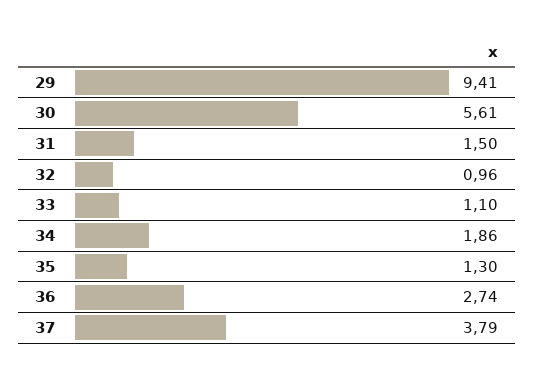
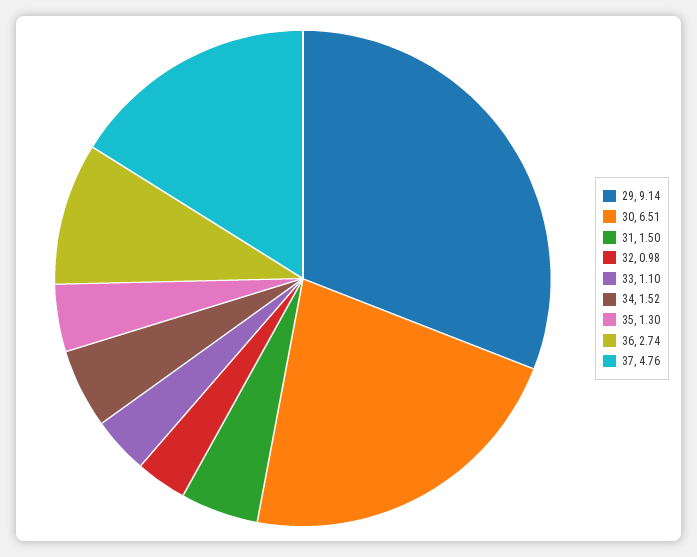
29: 9.41 -> 9.14
30: 5.61 -> 6.51
32: 0.96 -> 0.98
34: 1.86 -> 1.52
37: 3.79 -> 4.76

